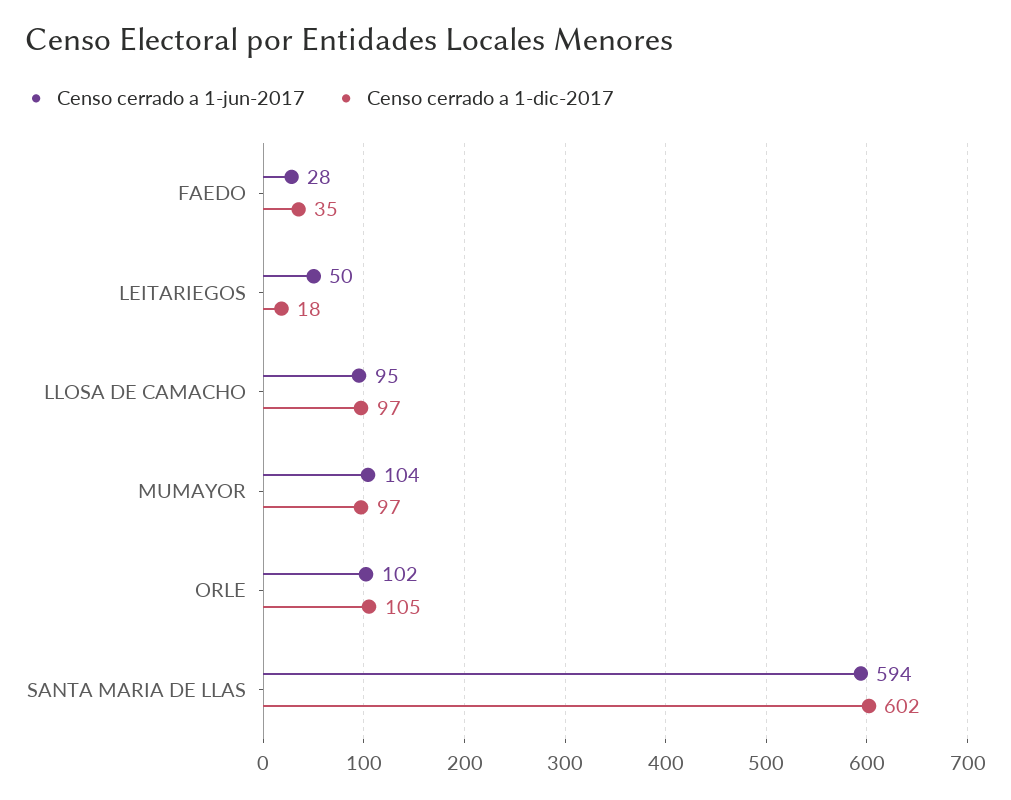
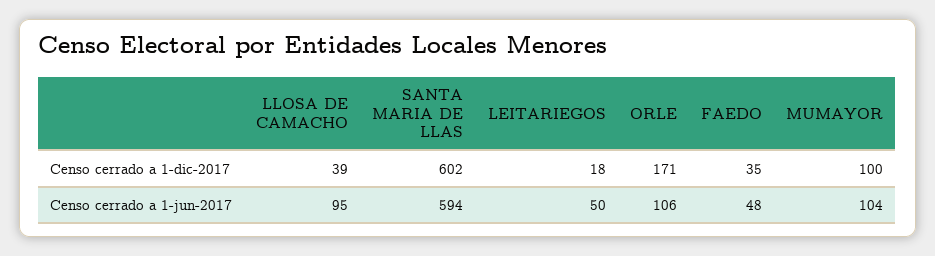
Censo cerrado a 1-jun-2017, FAEDO: 28 -> 48
Censo cerrado a 1-dic-2017, LLOSA DE CAMACHO: 97 -> 39
Censo cerrado a 1-dic-2017, MUMAYOR: 97 -> 100
Censo cerrado a 1-jun-2017, ORLE: 102 -> 106
Censo cerrado a 1-dic-2017, ORLE: 105 -> 171

